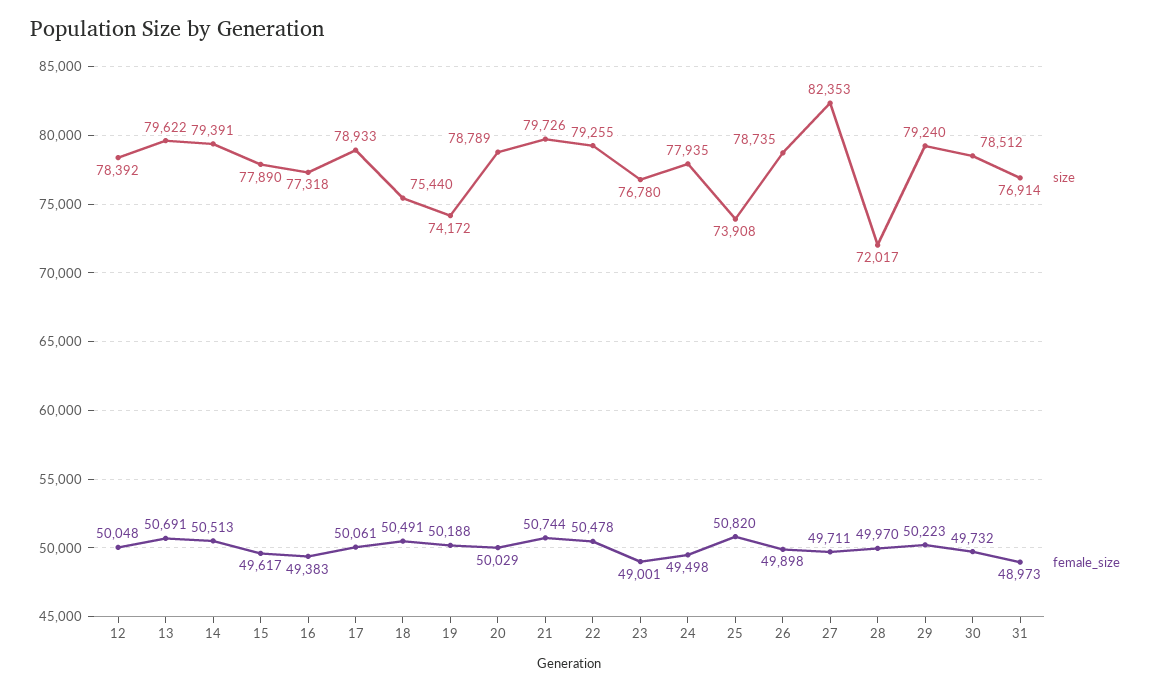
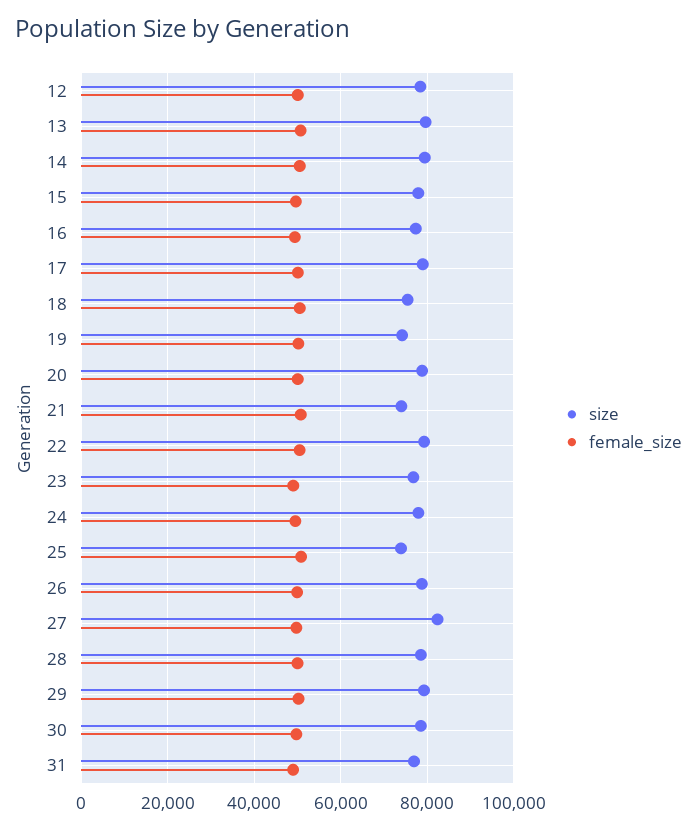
size, 21: 79726 -> 74000
size, 28: 72017 -> 78000

